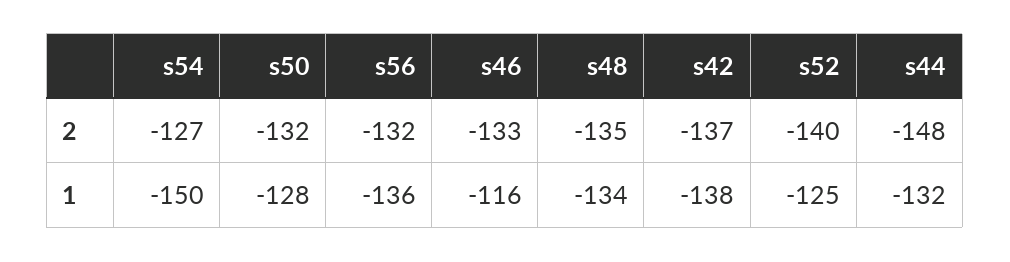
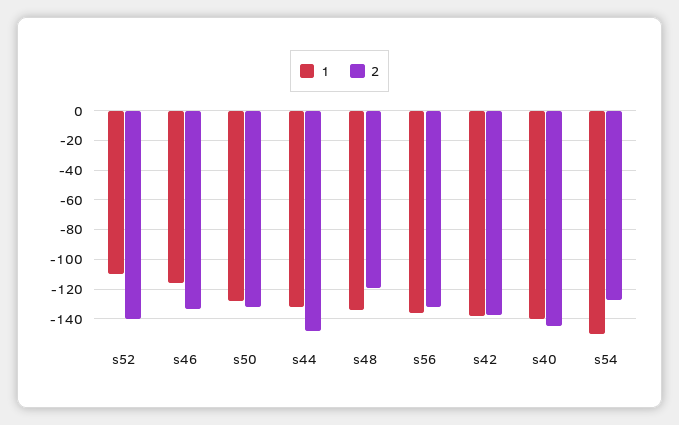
2, s48: -135 -> -120
1, s52: -125 -> -110
1, s40: none -> -140
2, s40: none -> -145

